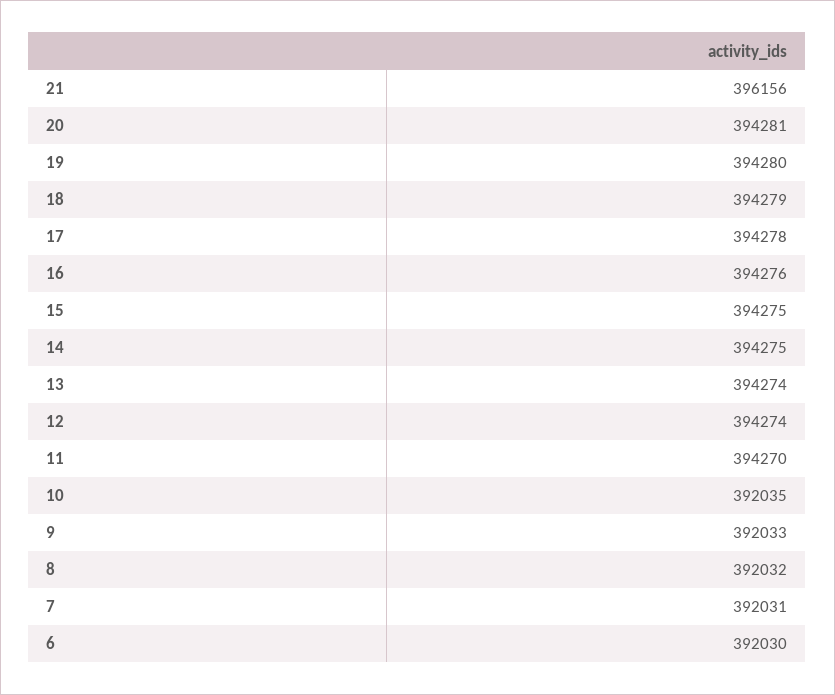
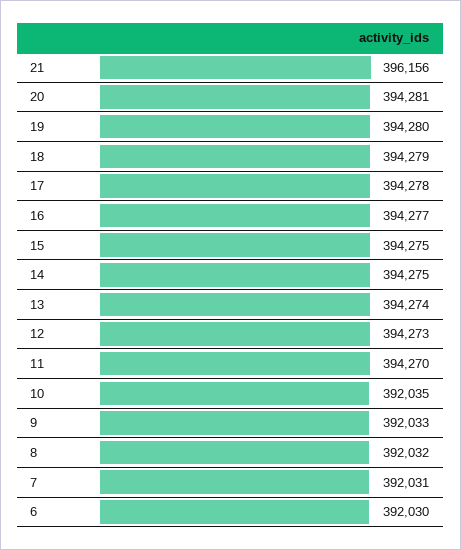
16: 394276 -> 394277
12: 394274 -> 394273

